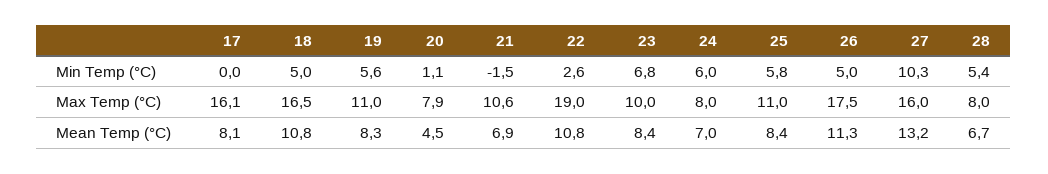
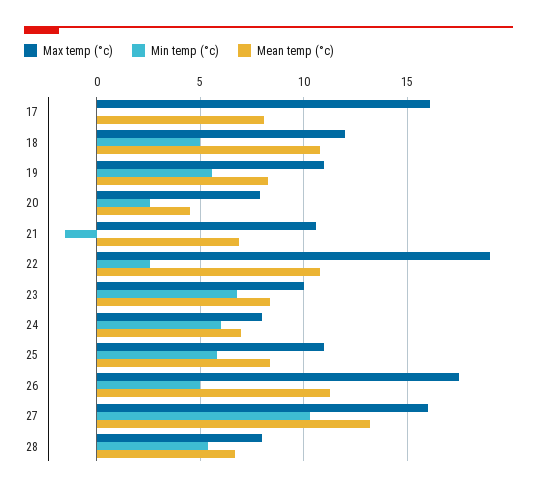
Min Temp (°C), 20: 1.1 -> 2.5
Max Temp (°C), 18: 16.5 -> 12

